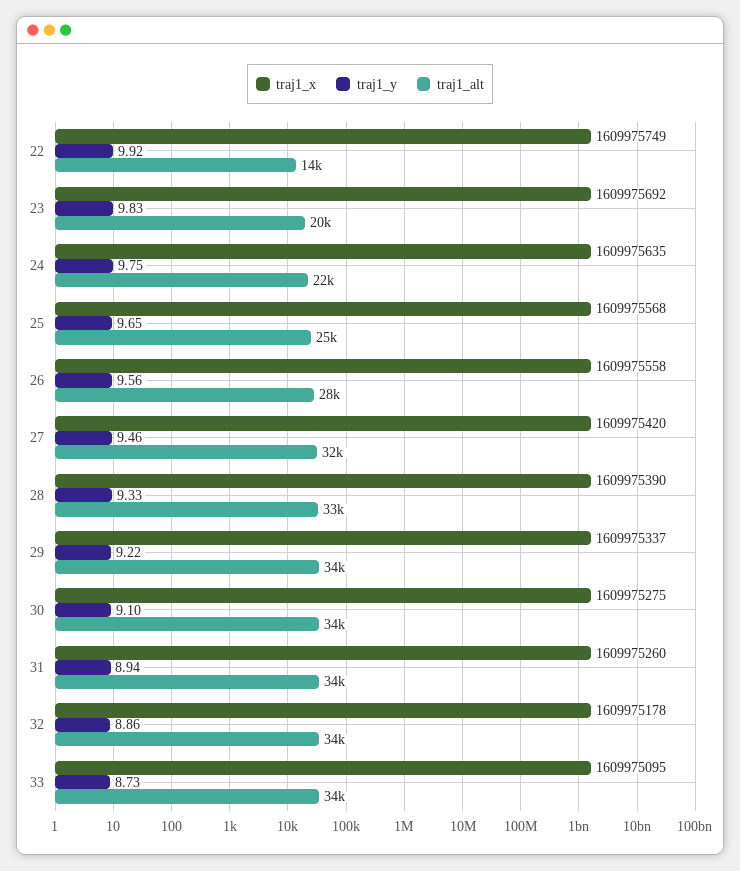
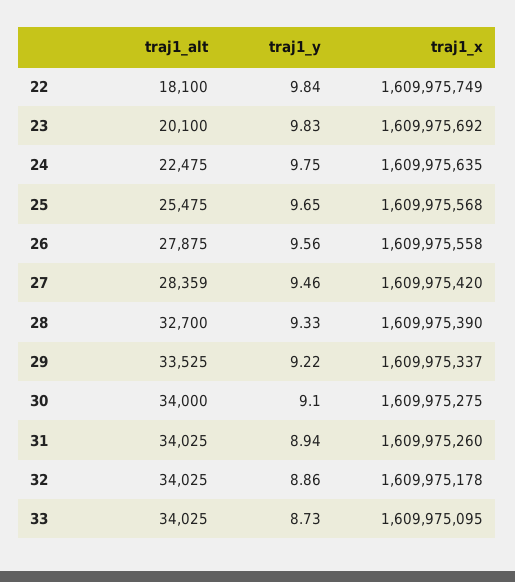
traj1_y, 22: 9.92 -> 9.84
traj1_alt, 22: 14000 -> 18100
traj1_alt, 27: 32000 -> 28359

